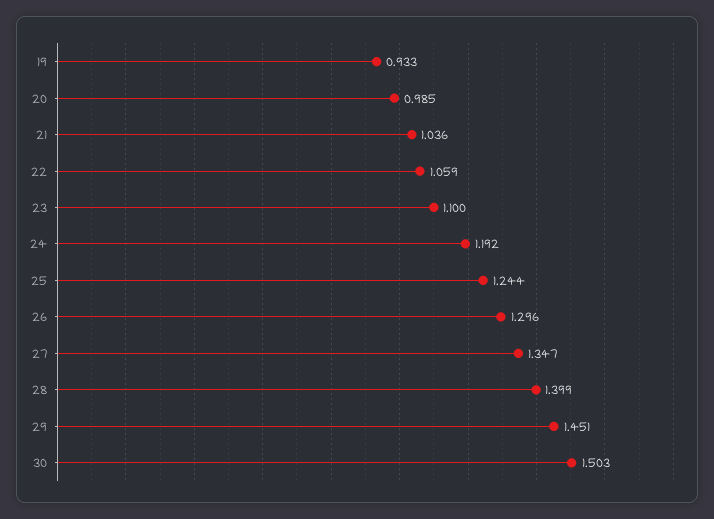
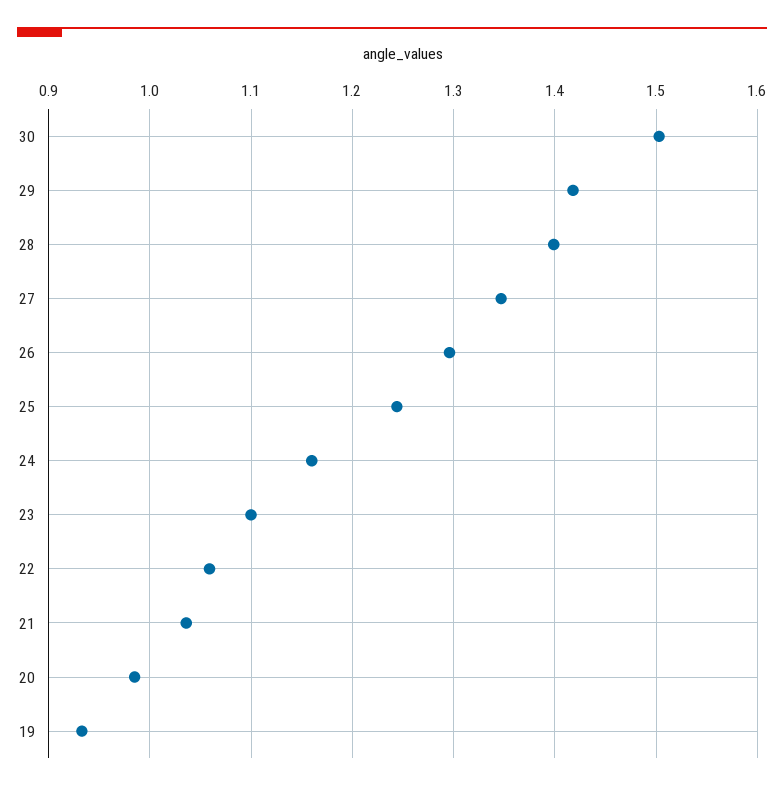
24: 1.192 -> 1.16
29: 1.451 -> 1.42

